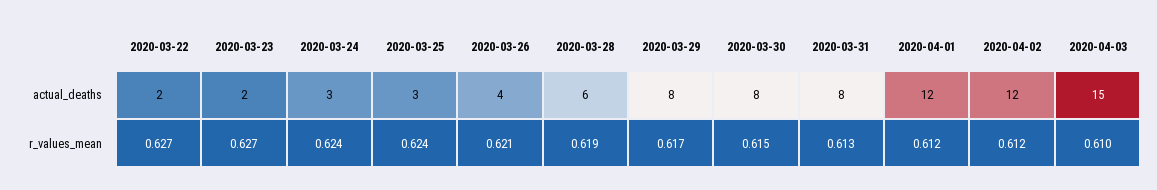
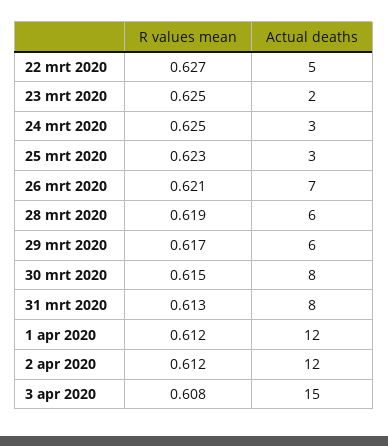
2020-03-22, actual_deaths: 2 -> 5
2020-03-26, actual_deaths: 4 -> 7
2020-03-29, actual_deaths: 8 -> 6
2020-03-23, r_values_mean: 0.627 -> 0.625
2020-03-24, r_values_mean: 0.624 -> 0.625
2020-03-25, r_values_mean: 0.624 -> 0.623
2020-04-03, r_values_mean: 0.61 -> 0.608

